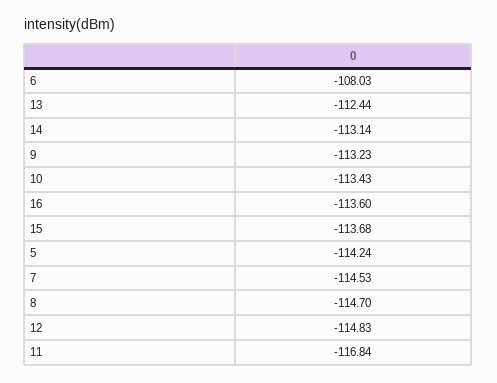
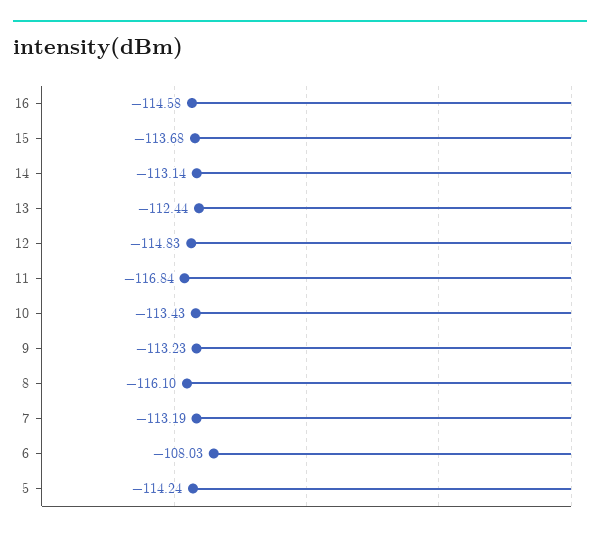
16: -113.6 -> -114.58
7: -114.53 -> -113.19
8: -114.7 -> -116.1

